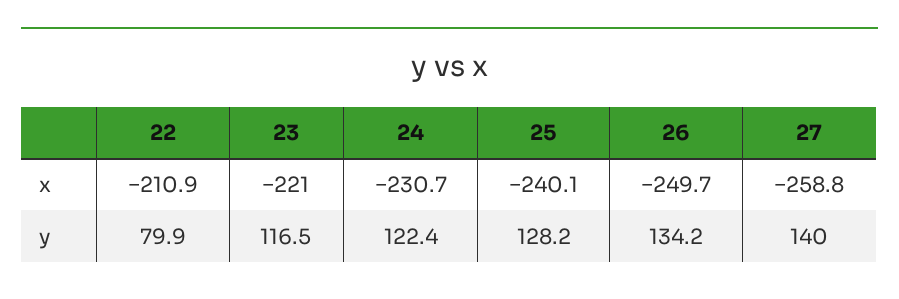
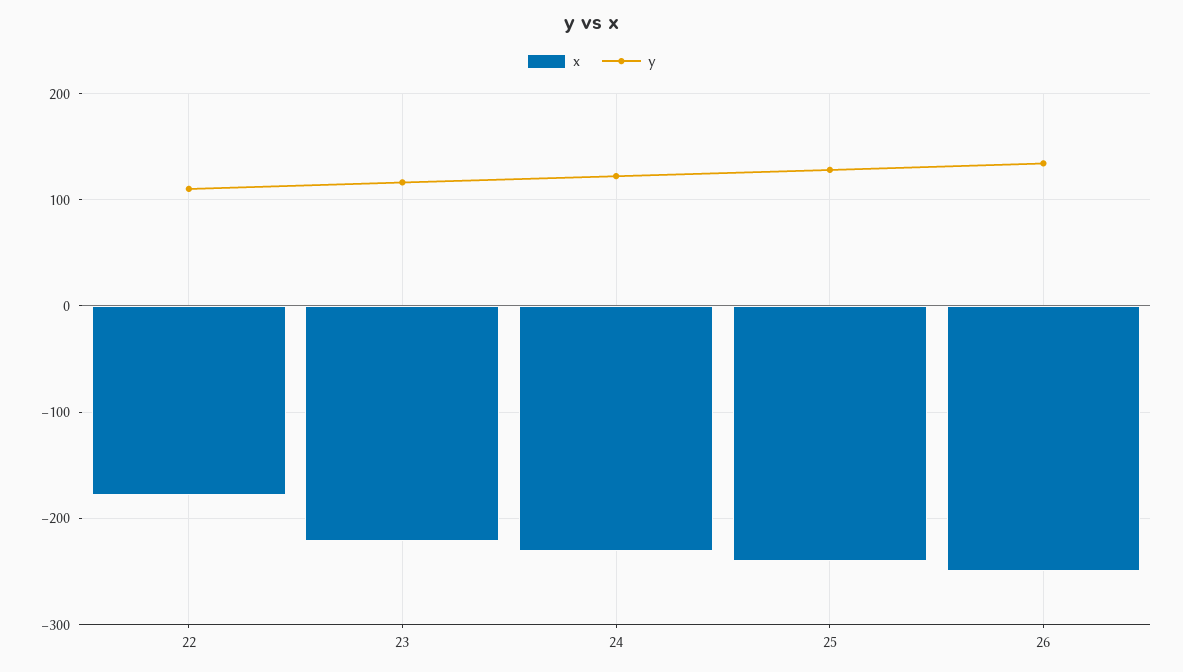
x, 22: -210.9 -> -180
x, 27: -258.8 -> none
y, 22: 79.9 -> 110
y, 27: 140 -> none

